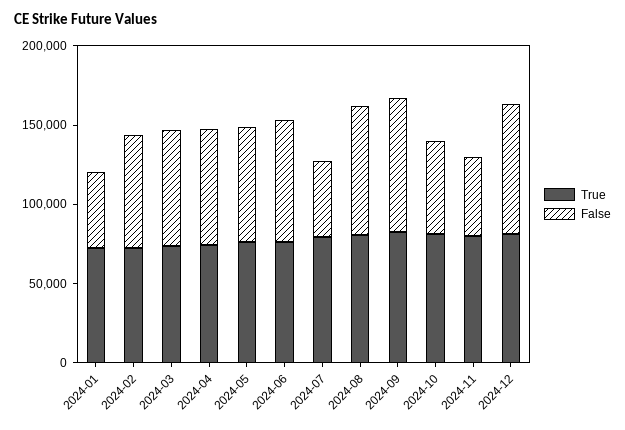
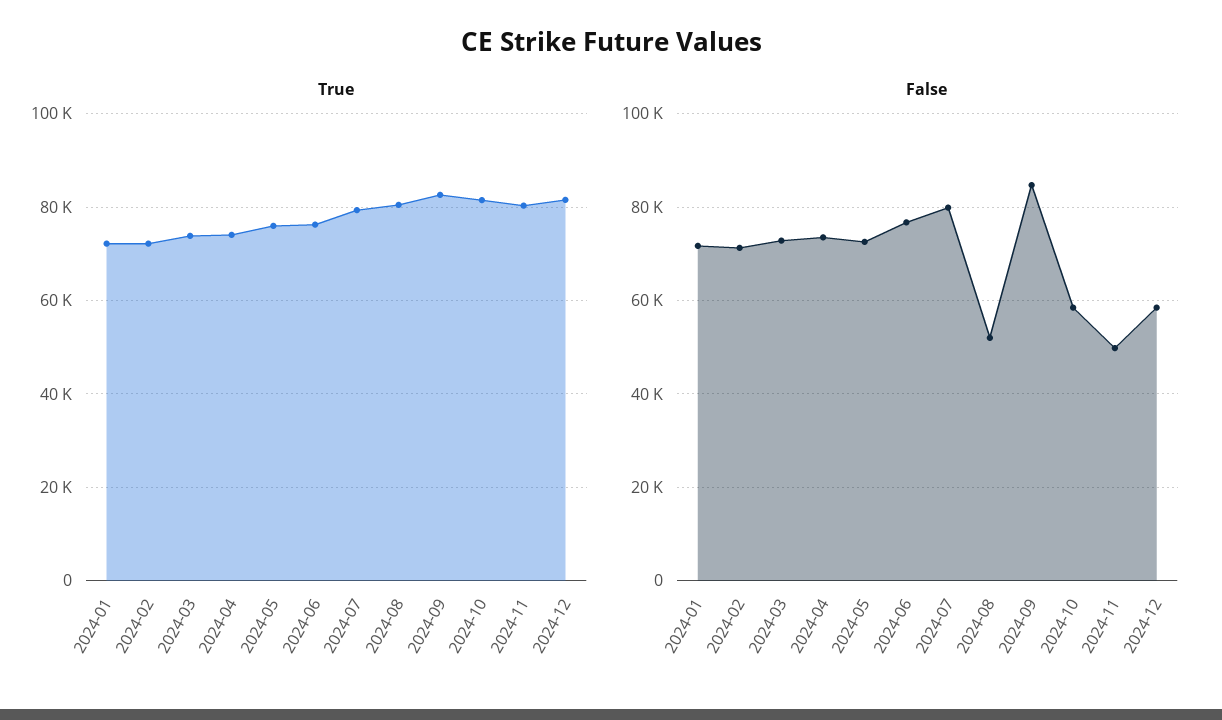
False, 2024-01: 50000 -> 72000
False, 2024-07: 50000 -> 80000
False, 2024-08: 80000 -> 52000
False, 2024-12: 80000 -> 58000

